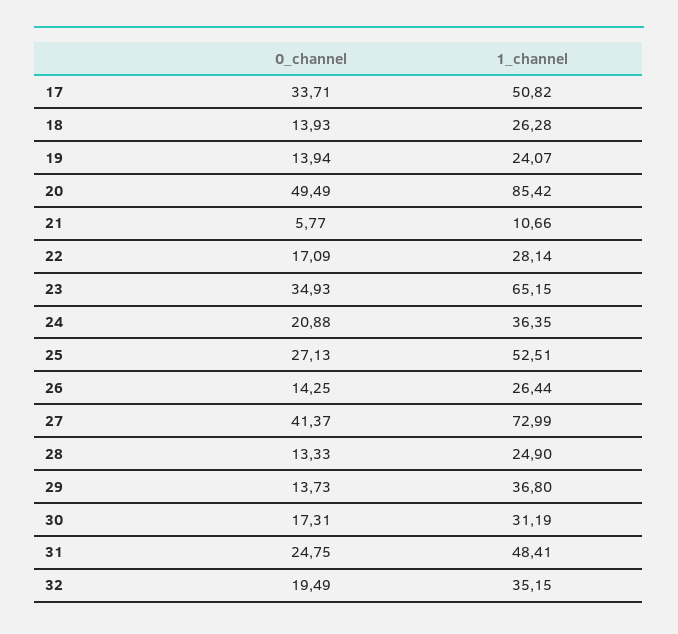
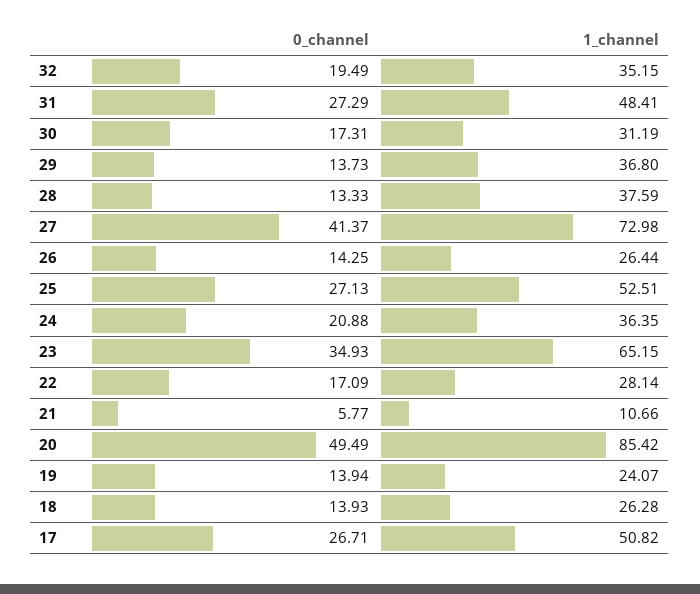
0_channel, 17: 33.71 -> 26.71
1_channel, 27: 72.99 -> 72.98
1_channel, 28: 24.9 -> 37.59
0_channel, 31: 24.75 -> 27.29

